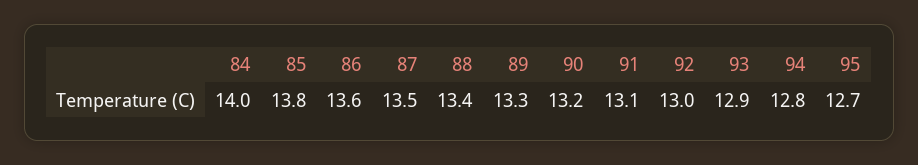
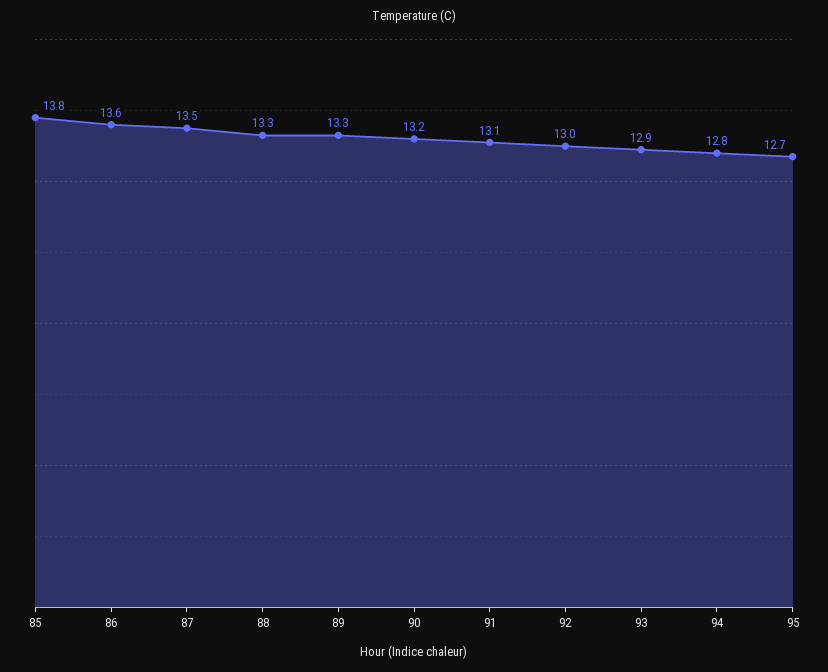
84: 14 -> none
88: 13.4 -> 13.3

